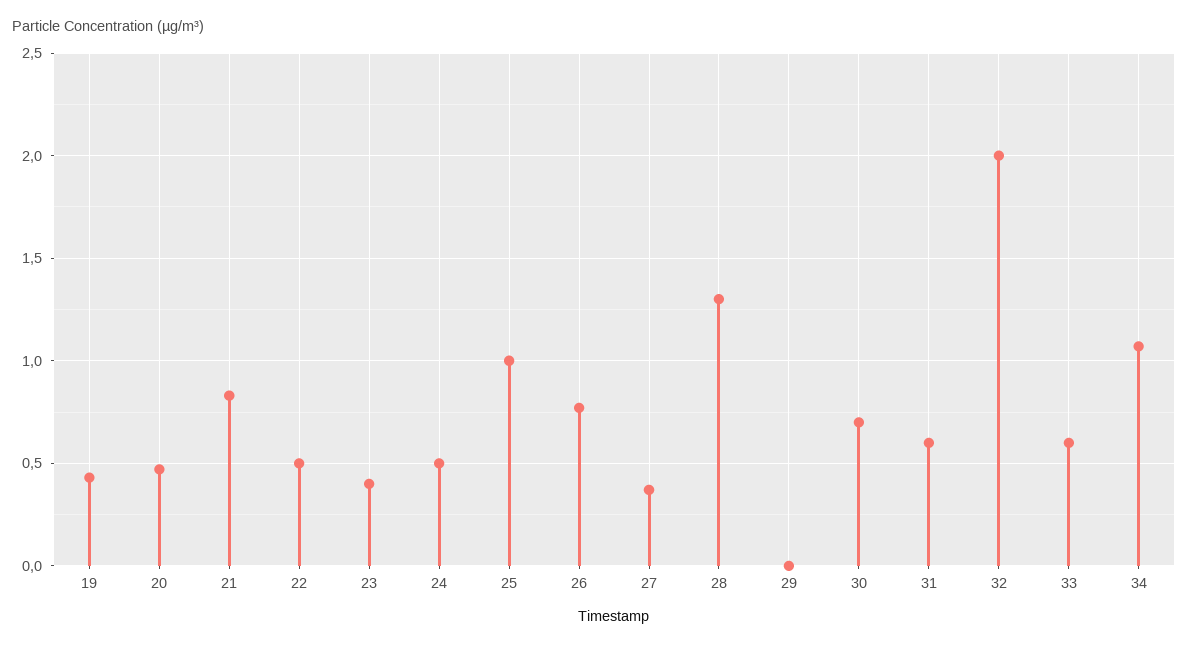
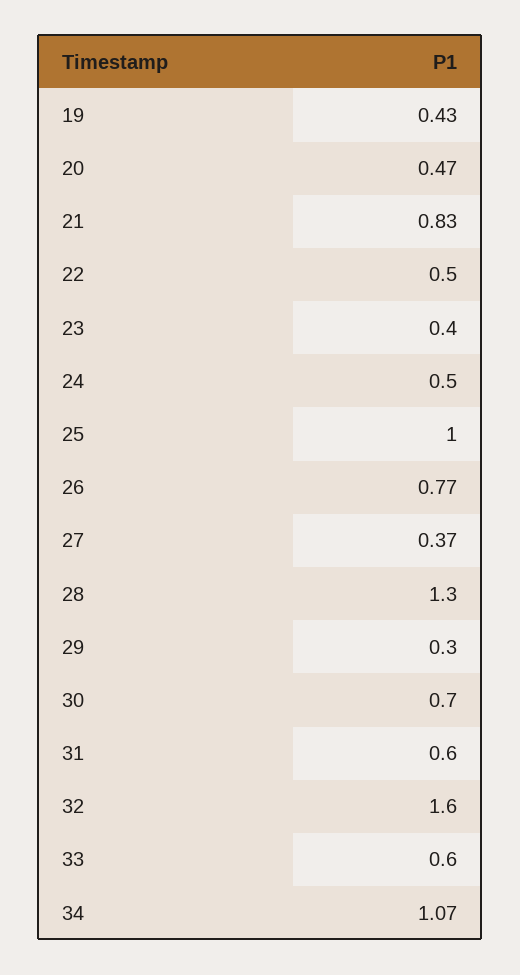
29: 0 -> 0.3
32: 2 -> 1.6

